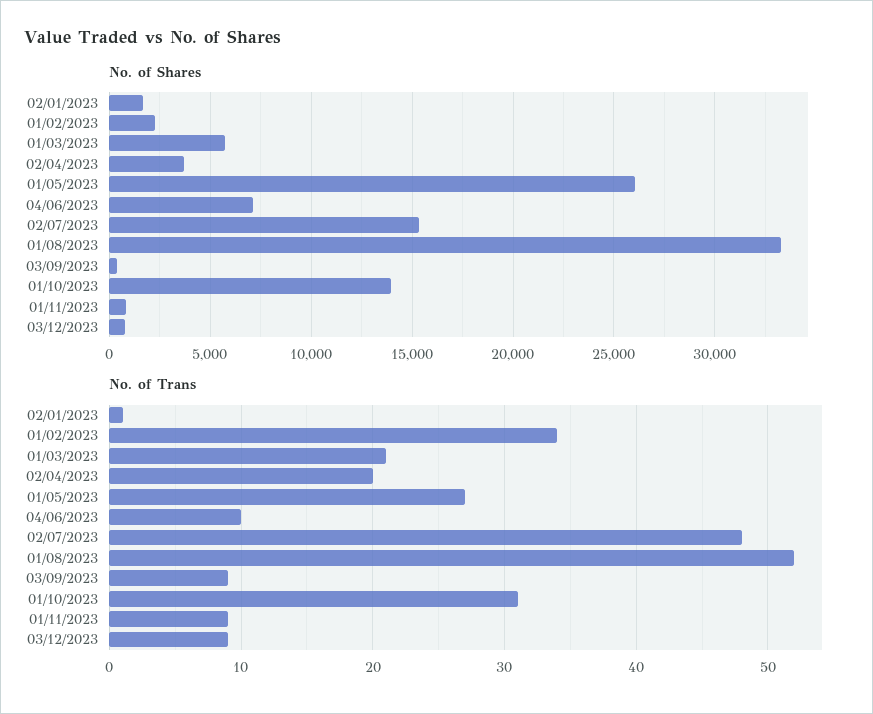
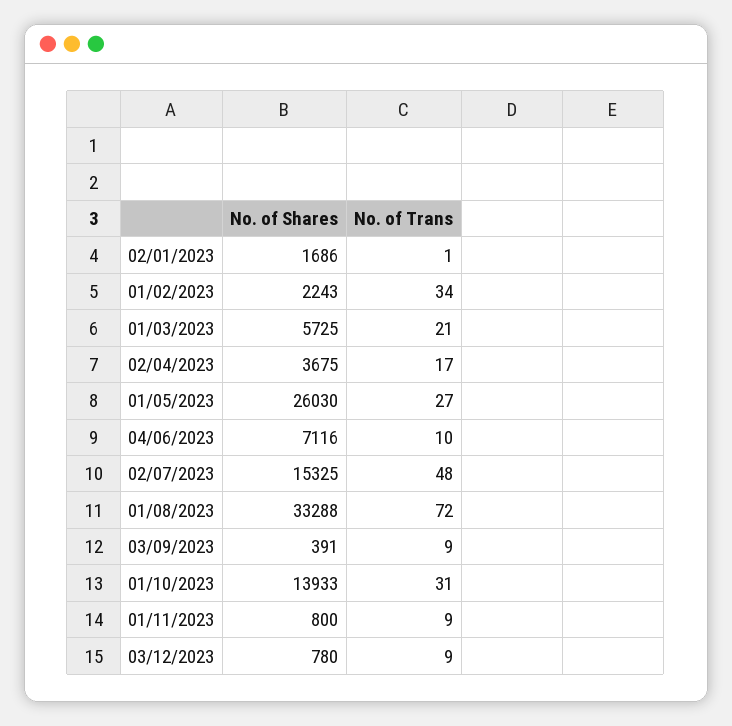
No. of Trans, 02/04/2023: 20 -> 17
No. of Trans, 01/08/2023: 52 -> 72

